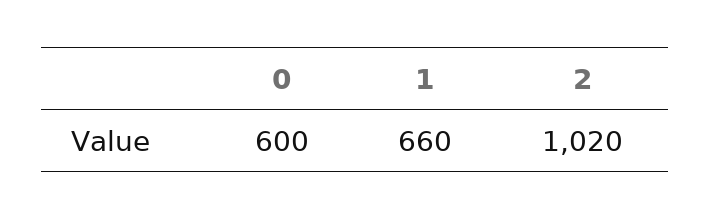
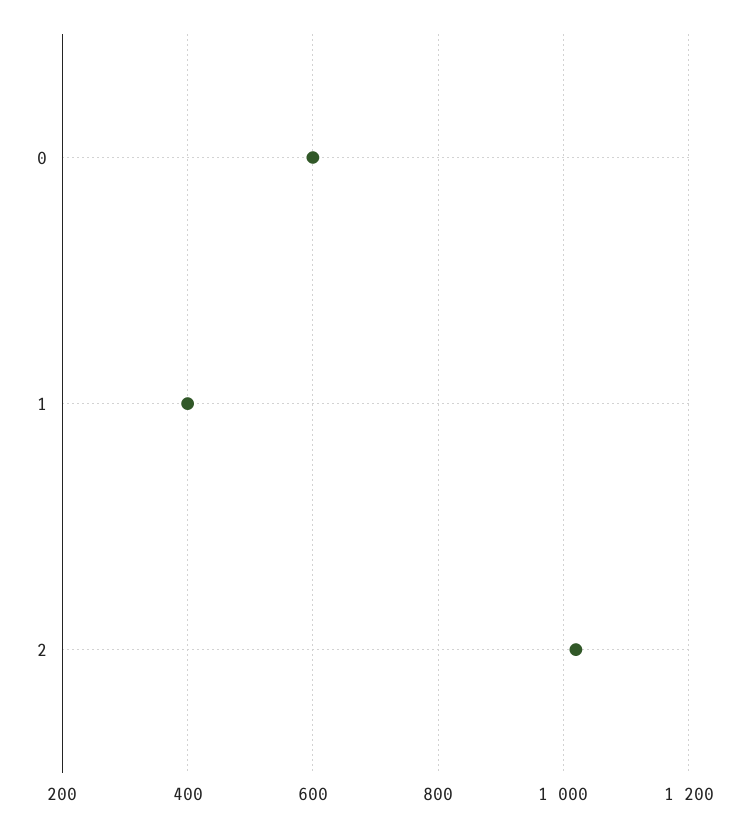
1: 660 -> 400

